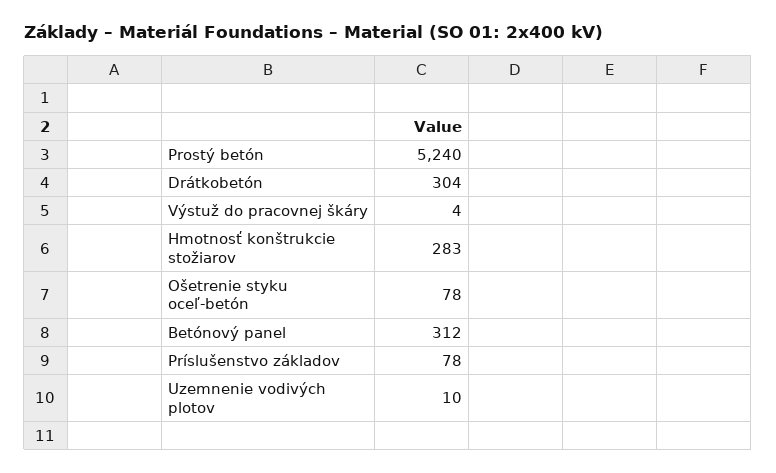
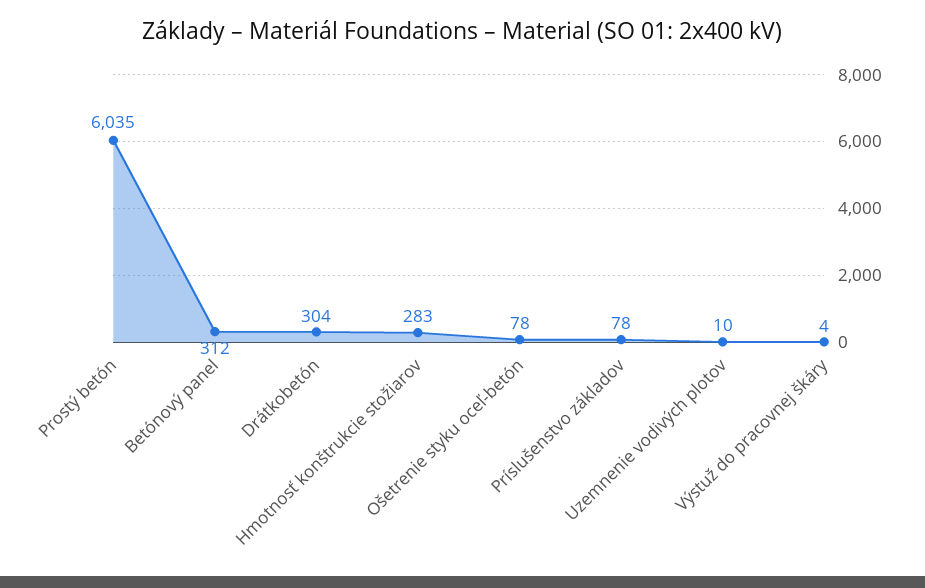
Prostý betón: 5240 -> 6035

